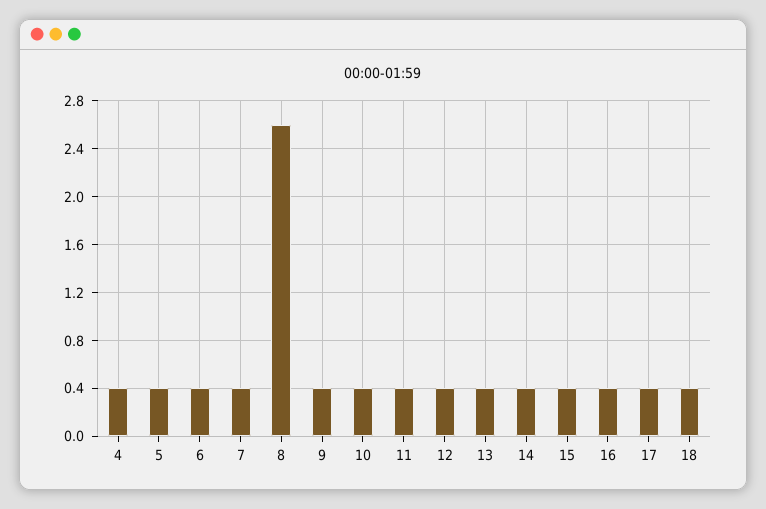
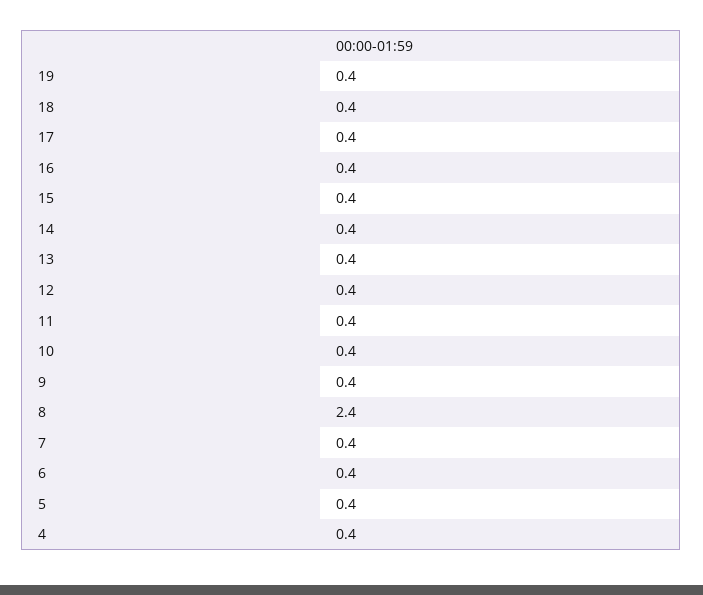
8: 2.6 -> 2.4
19: none -> 0.4

